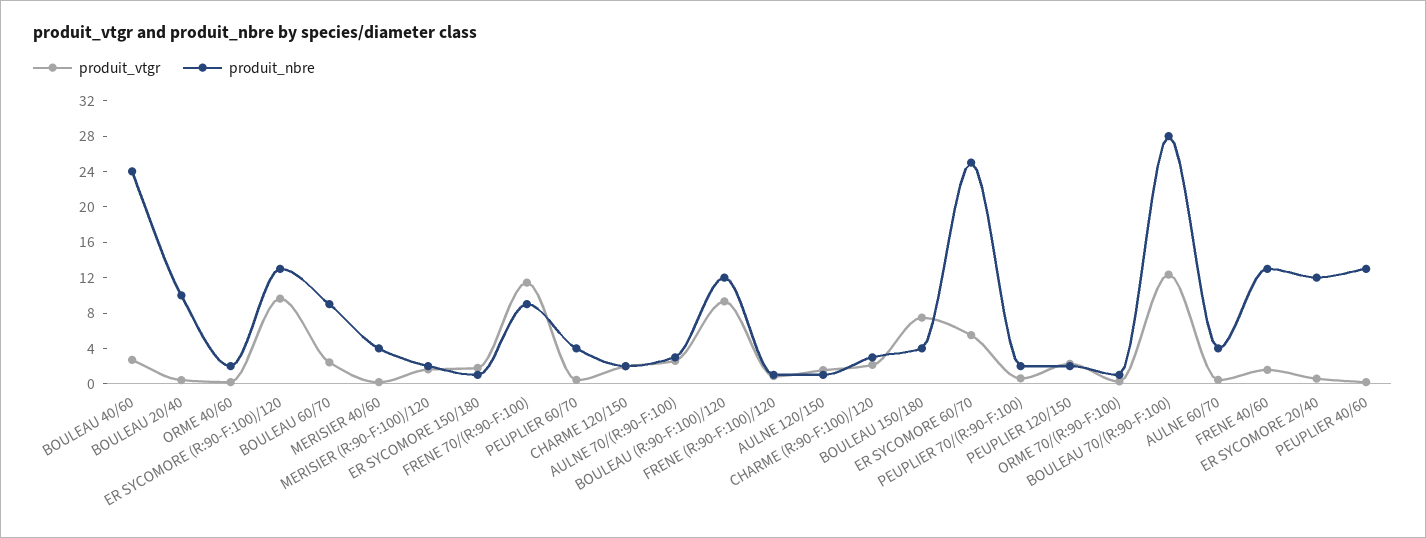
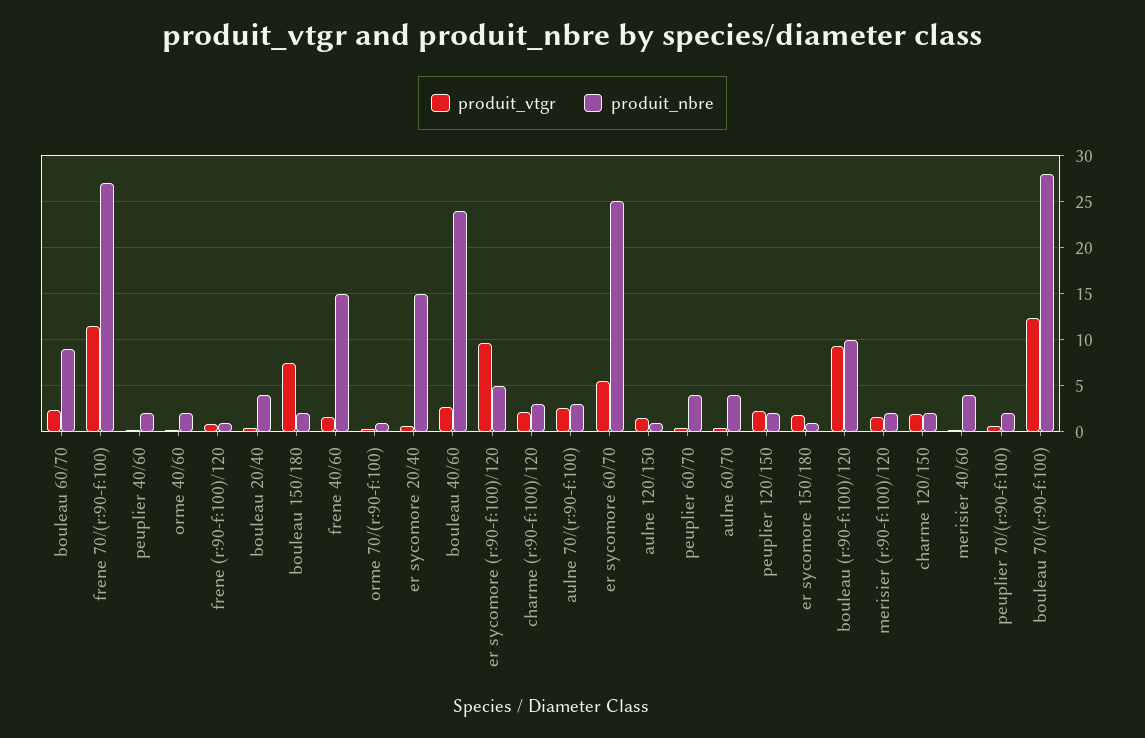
produit_nbre, BOULEAU 20/40: 10 -> 4
produit_nbre, ER SYCOMORE (R:90-F:100)/120: 13 -> 5
produit_nbre, FRENE 70/(R:90-F:100): 9 -> 27
produit_nbre, BOULEAU (R:90-F:100)/120: 12 -> 10
produit_nbre, BOULEAU 150/180: 4 -> 2
produit_nbre, FRENE 40/60: 13 -> 15
produit_nbre, ER SYCOMORE 20/40: 12 -> 15
produit_nbre, PEUPLIER 40/60: 13 -> 2

